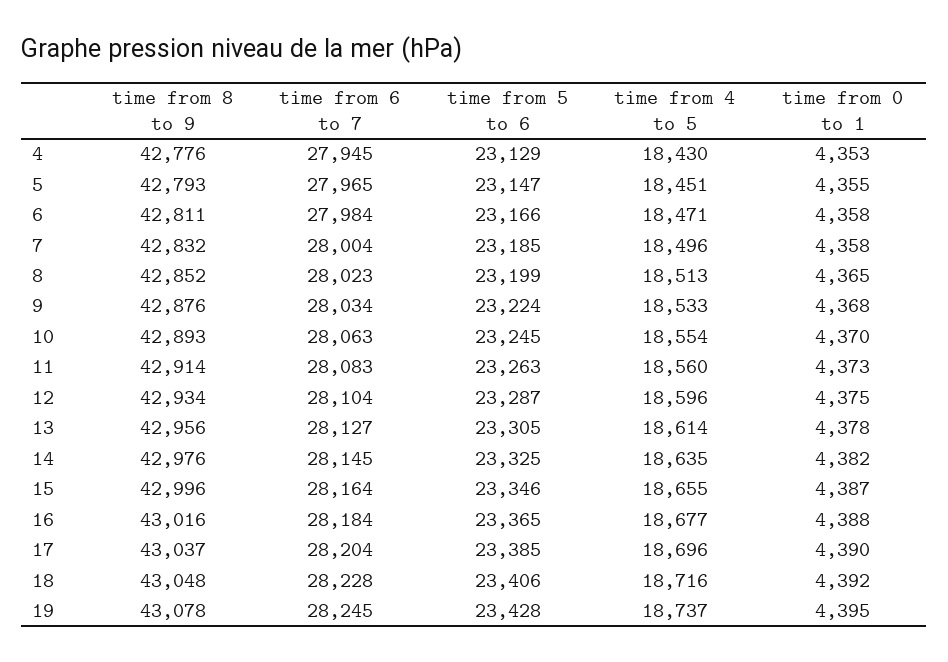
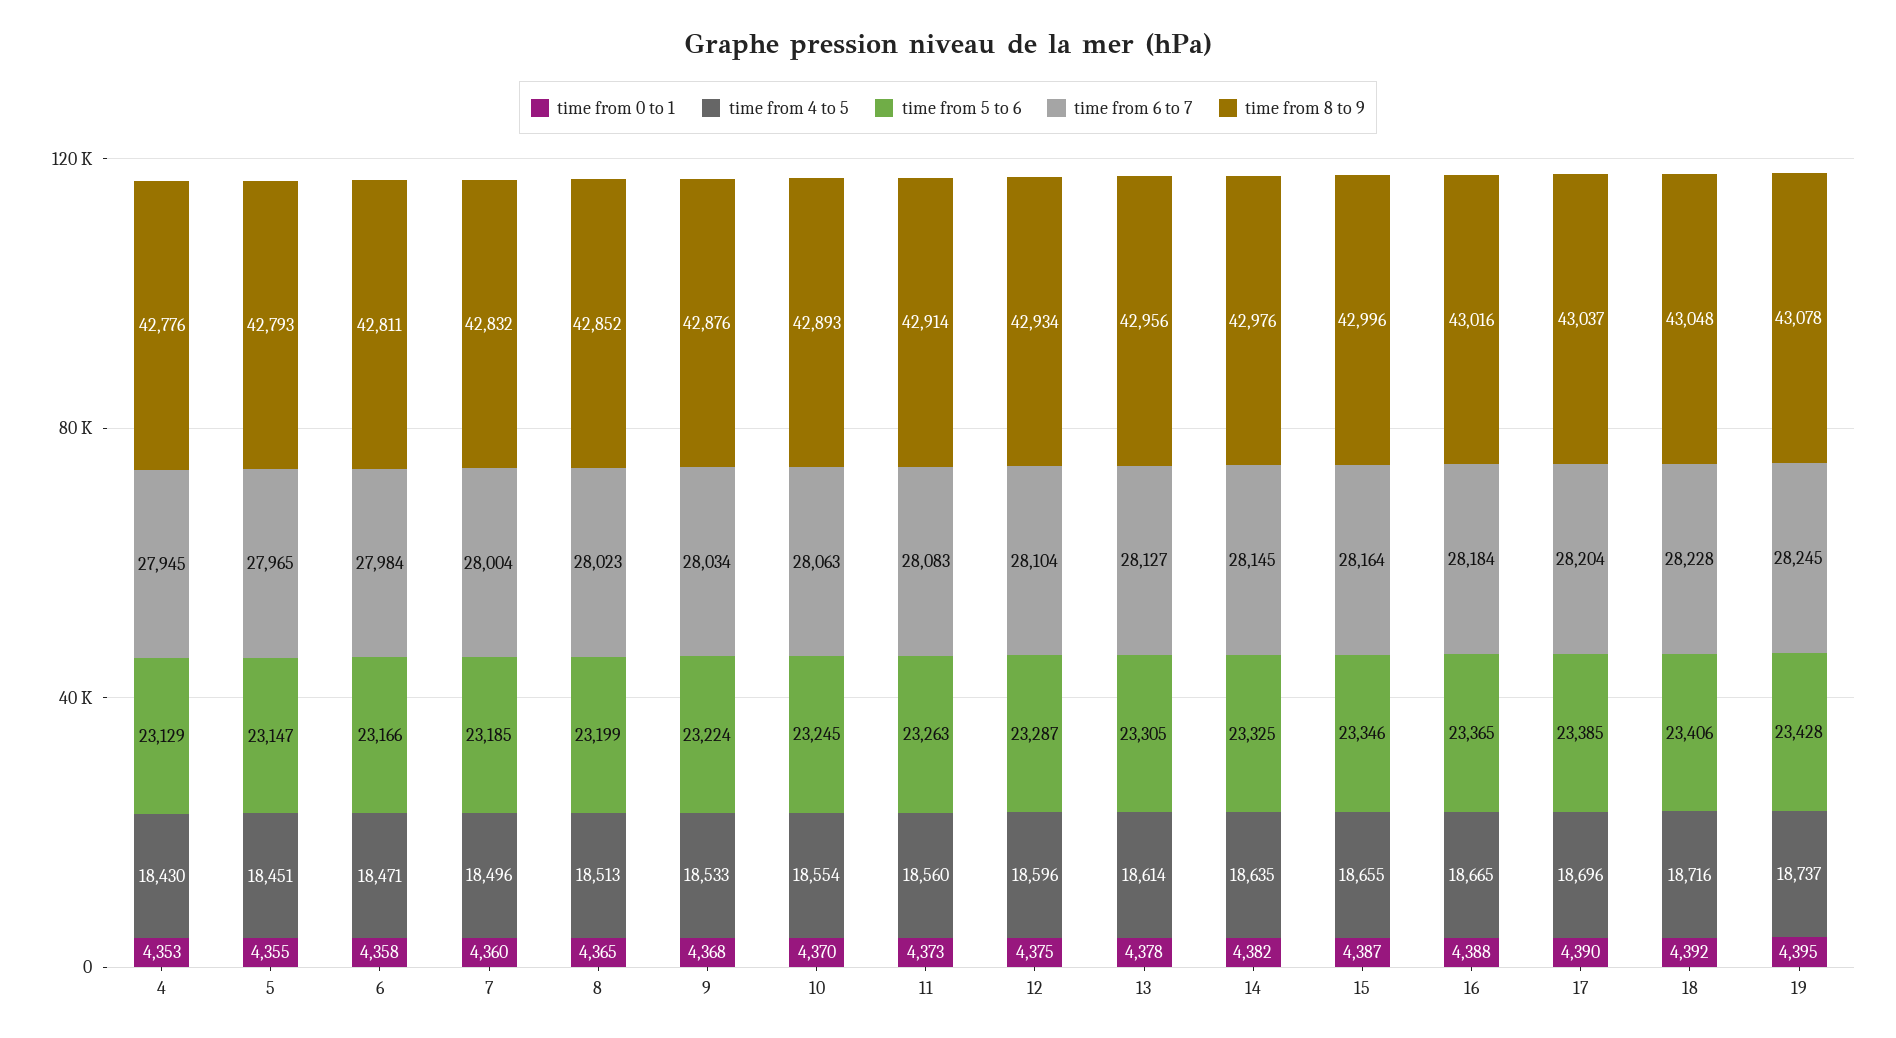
time from 0 to 1, 7: 4358 -> 4360
time from 4 to 5, 16: 18677 -> 18665

